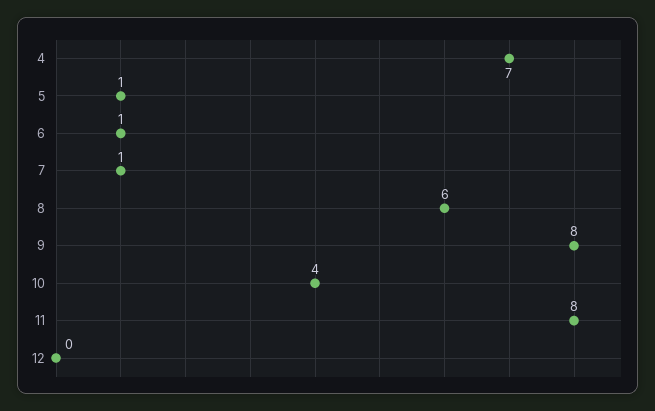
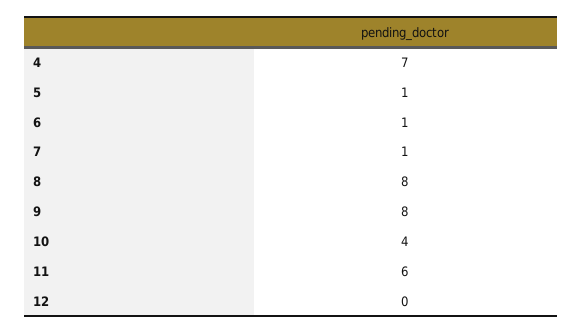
8: 6 -> 8
11: 8 -> 6

